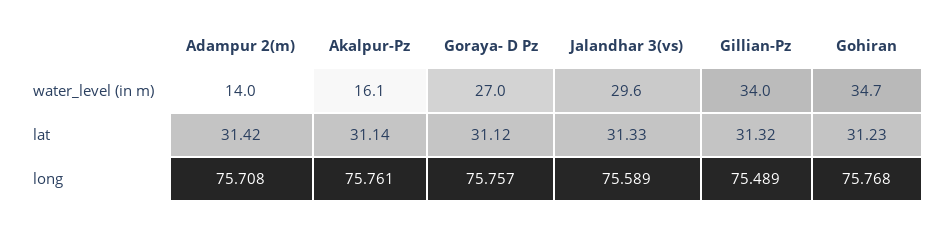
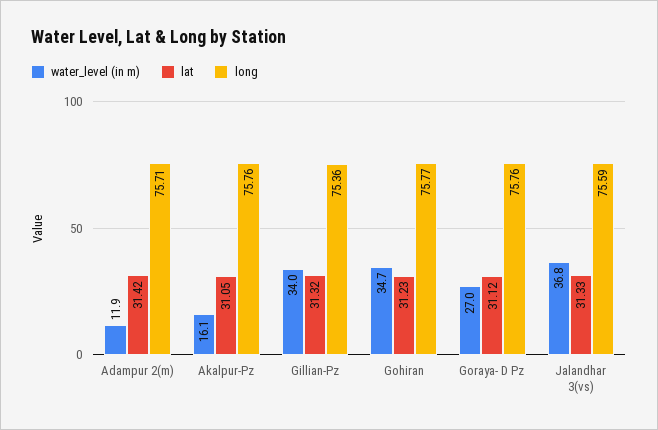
water_level (in m), Adampur 2(m): 14 -> 11.9
water_level (in m), Jalandhar 3(vs): 29.6 -> 36.8
lat, Akalpur-Pz: 31.14 -> 31.05
long, Gillian-Pz: 75.489 -> 75.36

